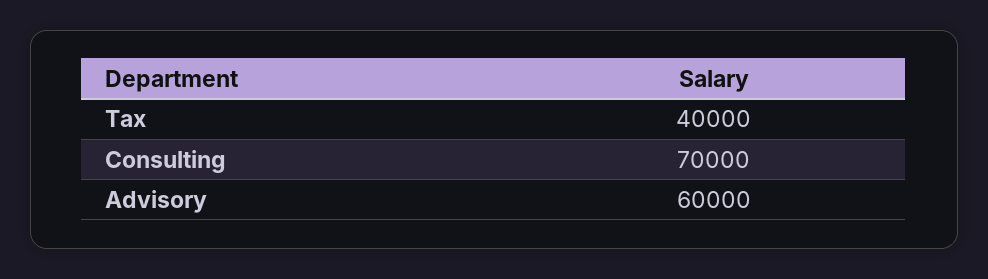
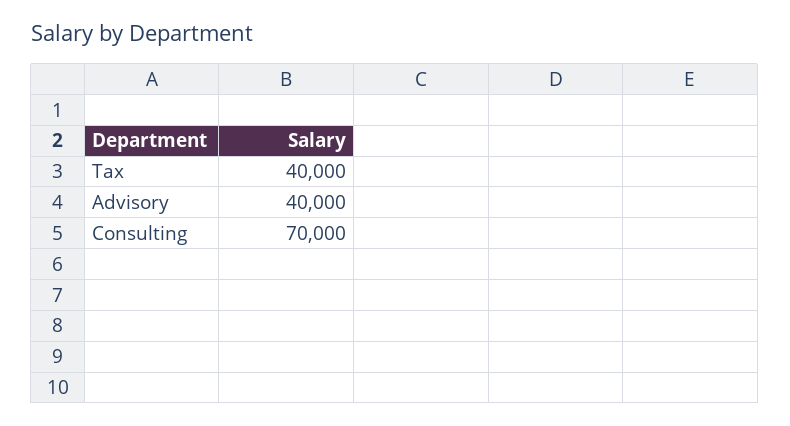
Advisory: 60000 -> 40000

